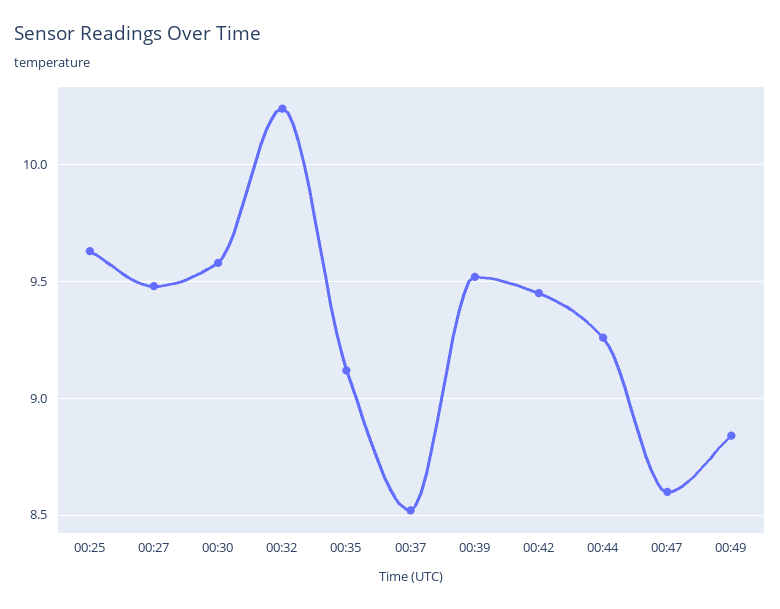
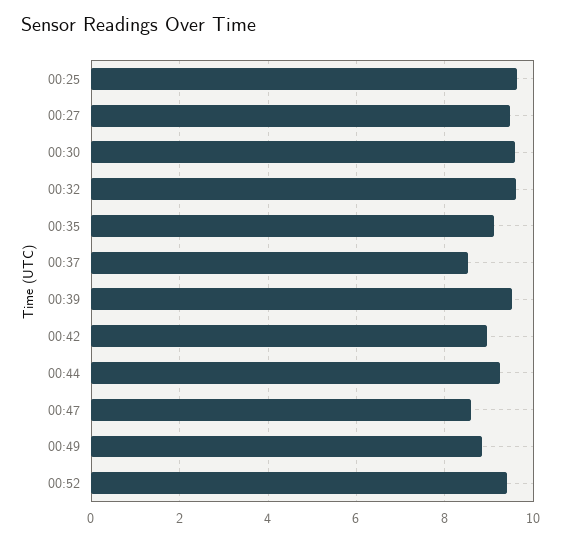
00:32: 10.25 -> 9.6
00:42: 9.45 -> 9
00:52: none -> 9.4

